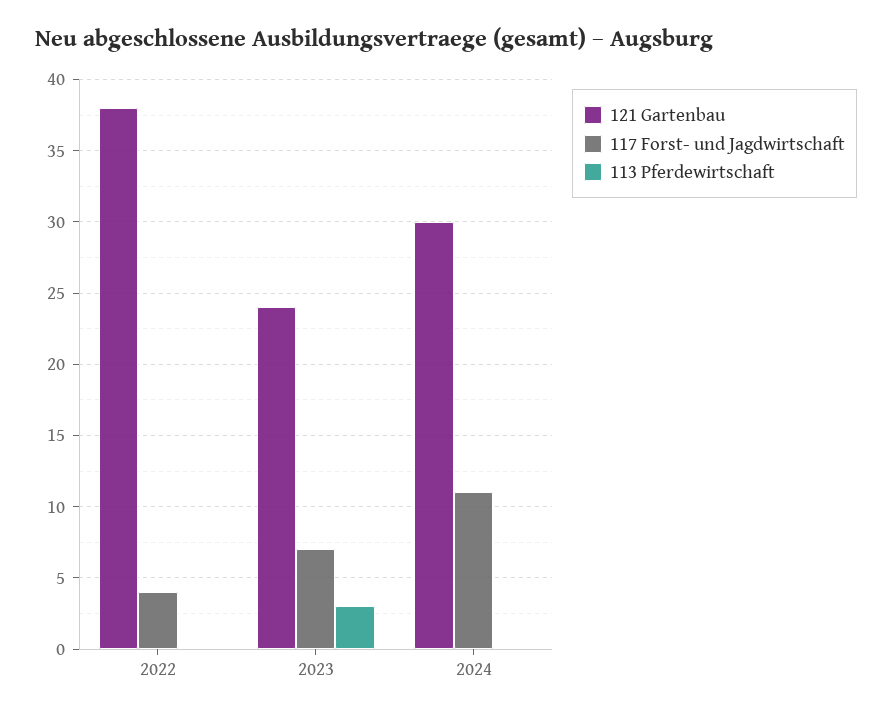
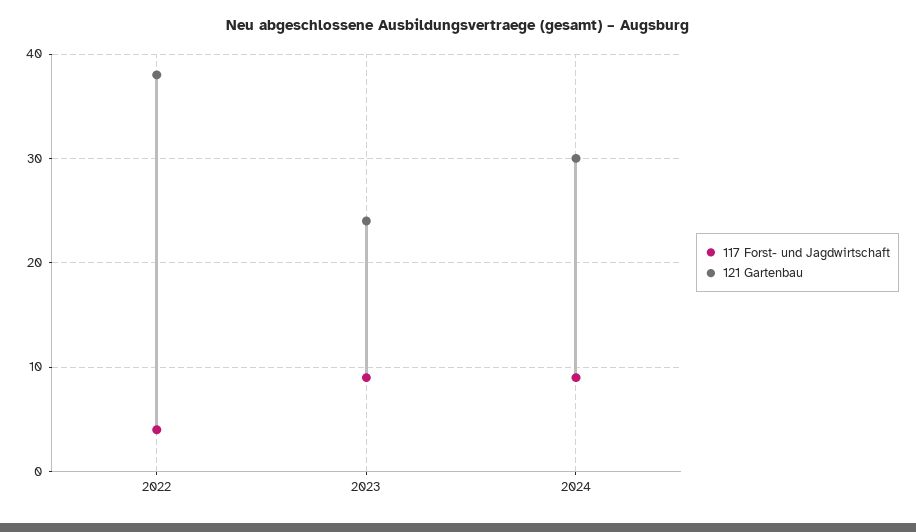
113 Pferdewirtschaft, 2022: 0 -> none
117 Forst- und Jagdwirtschaft, 2023: 7 -> 9
113 Pferdewirtschaft, 2023: 3 -> none
117 Forst- und Jagdwirtschaft, 2024: 11 -> 9
113 Pferdewirtschaft, 2024: 0 -> none

